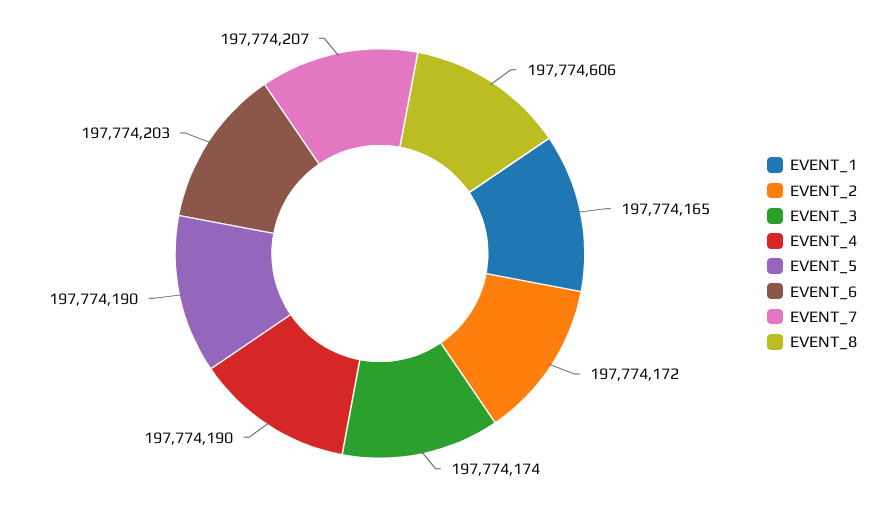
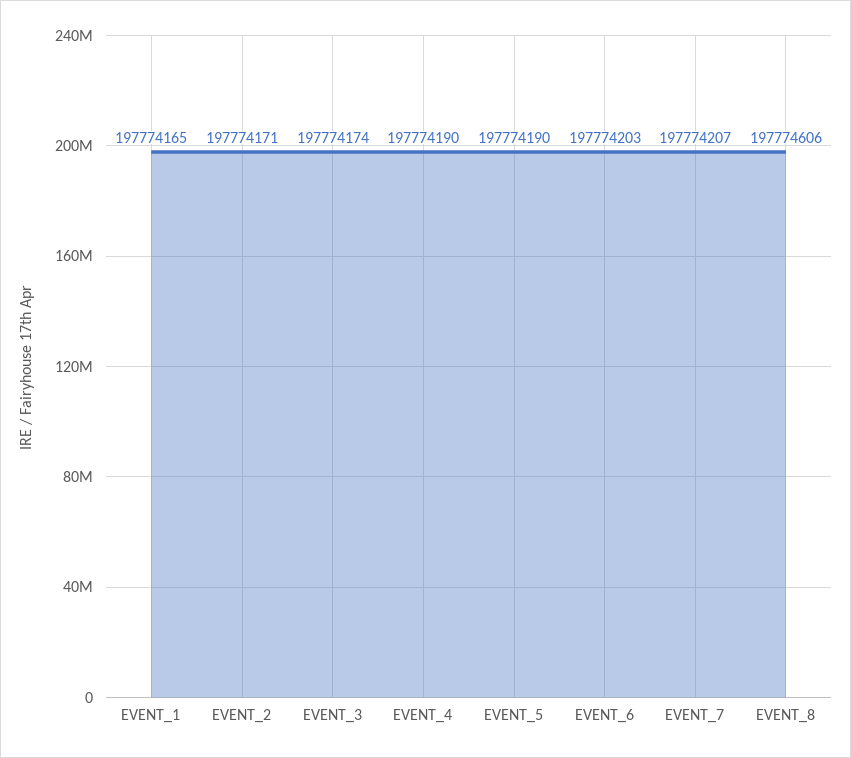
EVENT_2: 197774172 -> 197774171

